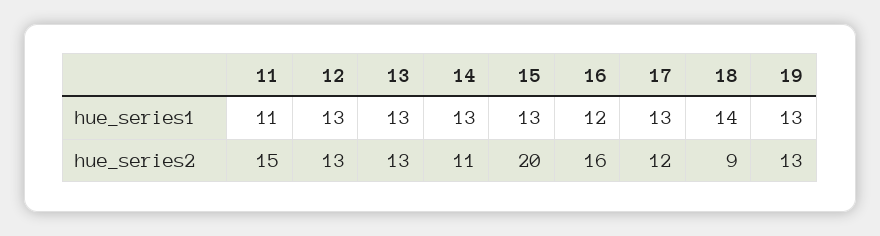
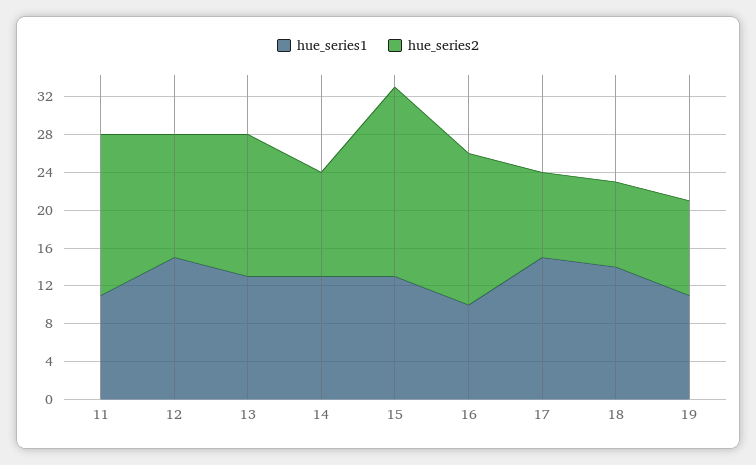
hue_series1, 12: 13 -> 15
hue_series1, 16: 12 -> 10
hue_series1, 17: 13 -> 15
hue_series1, 19: 13 -> 11
hue_series2, 11: 15 -> 17
hue_series2, 13: 13 -> 15
hue_series2, 17: 12 -> 9
hue_series2, 19: 13 -> 10

